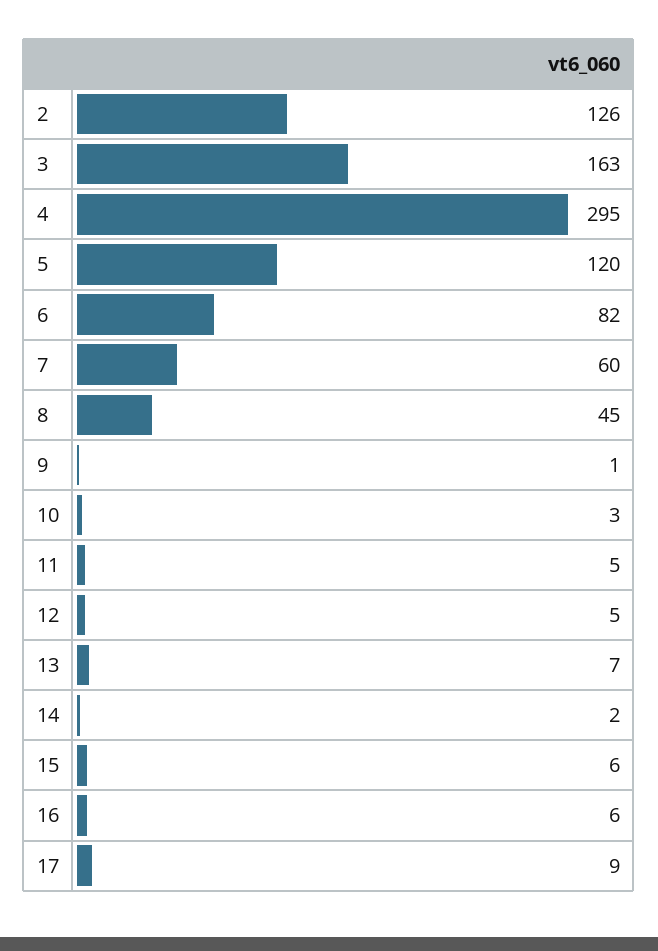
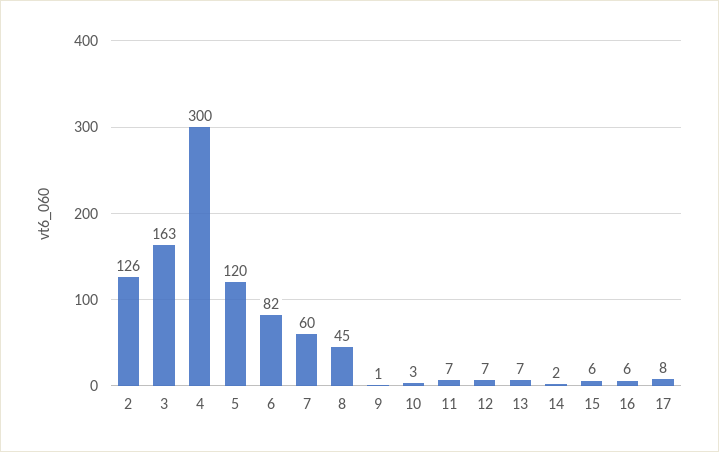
4: 295 -> 300
11: 5 -> 7
12: 5 -> 7
17: 9 -> 8

